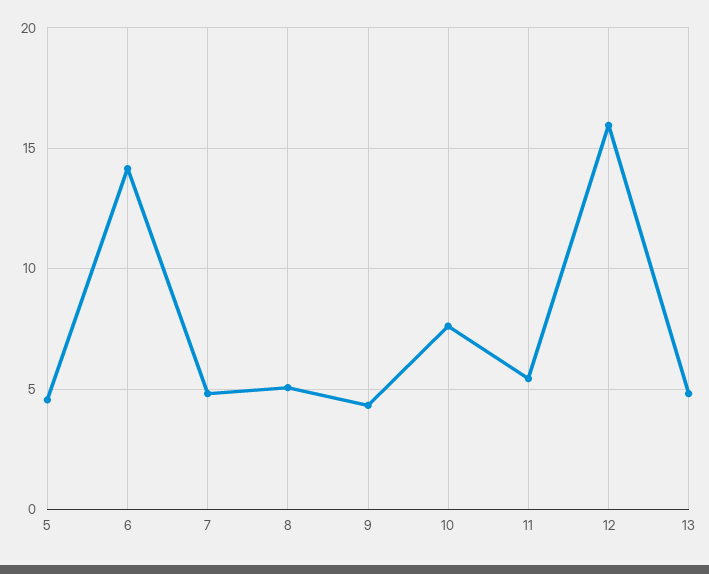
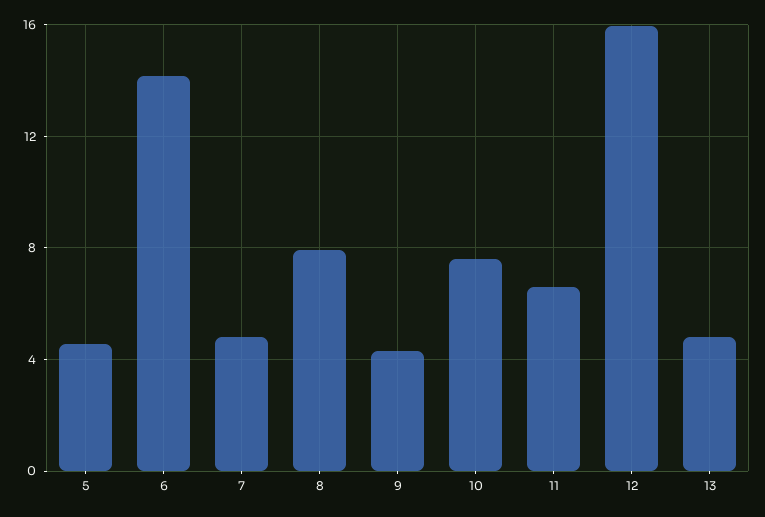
8: 5 -> 8
11: 5.5 -> 6.5

